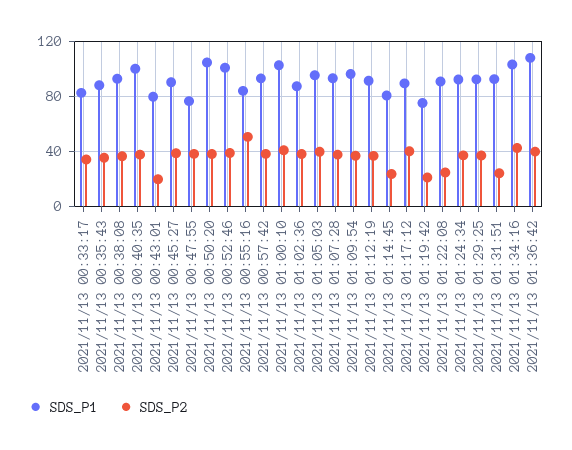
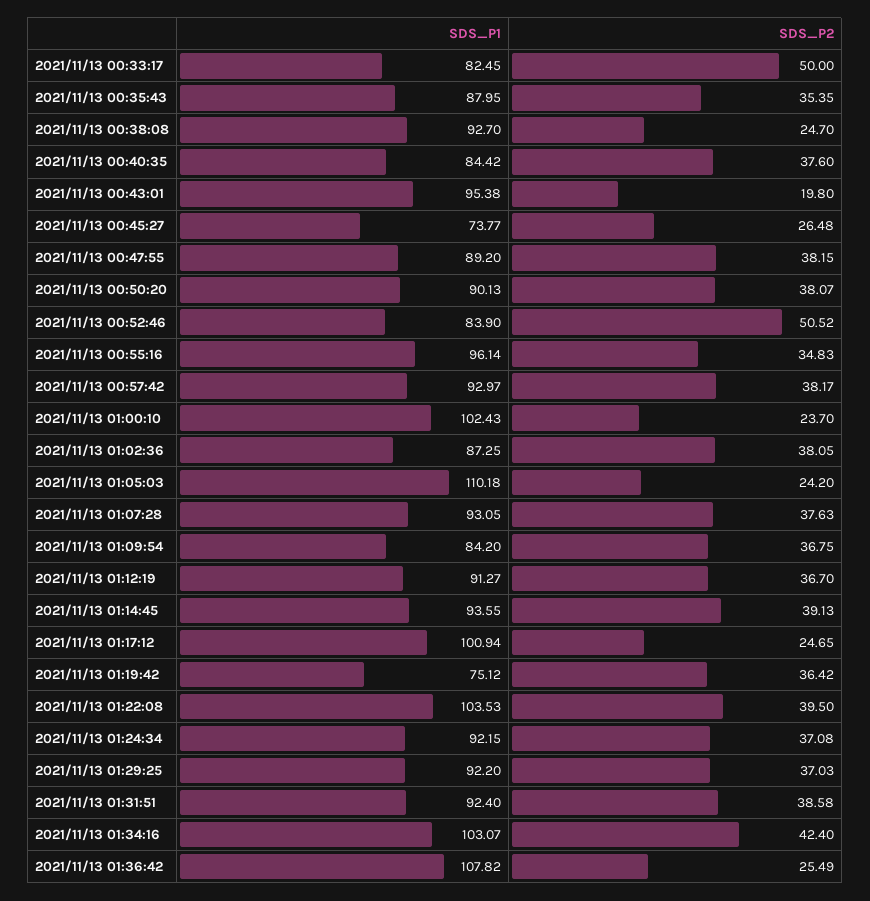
SDS_P2, 2021/11/13 00:33:17: 35 -> 50
SDS_P2, 2021/11/13 00:38:08: 35 -> 24.7
SDS_P1, 2021/11/13 00:40:35: 100 -> 84.42
SDS_P1, 2021/11/13 00:43:01: 80 -> 95.38
SDS_P1, 2021/11/13 00:45:27: 90 -> 73.77
SDS_P2, 2021/11/13 00:45:27: 40 -> 26.48
SDS_P1, 2021/11/13 00:47:55: 75 -> 89.2
SDS_P1, 2021/11/13 00:50:20: 105 -> 90.13
SDS_P1, 2021/11/13 00:52:46: 100 -> 83.9
SDS_P2, 2021/11/13 00:52:46: 40 -> 50.52
SDS_P1, 2021/11/13 00:55:16: 85 -> 96.14
SDS_P2, 2021/11/13 00:55:16: 50 -> 34.83
SDS_P2, 2021/11/13 01:00:10: 40 -> 23.7
SDS_P1, 2021/11/13 01:05:03: 95 -> 110.18
SDS_P2, 2021/11/13 01:05:03: 40 -> 24.2
SDS_P1, 2021/11/13 01:09:54: 95 -> 84.2
SDS_P1, 2021/11/13 01:14:45: 80 -> 93.55
SDS_P2, 2021/11/13 01:14:45: 25 -> 39.13
SDS_P1, 2021/11/13 01:17:12: 90 -> 100.94
SDS_P2, 2021/11/13 01:17:12: 40 -> 24.65
SDS_P2, 2021/11/13 01:19:42: 20 -> 36.42
SDS_P1, 2021/11/13 01:22:08: 90 -> 103.53
SDS_P2, 2021/11/13 01:22:08: 25 -> 39.5
SDS_P2, 2021/11/13 01:31:51: 25 -> 38.58
SDS_P2, 2021/11/13 01:36:42: 40 -> 25.49

